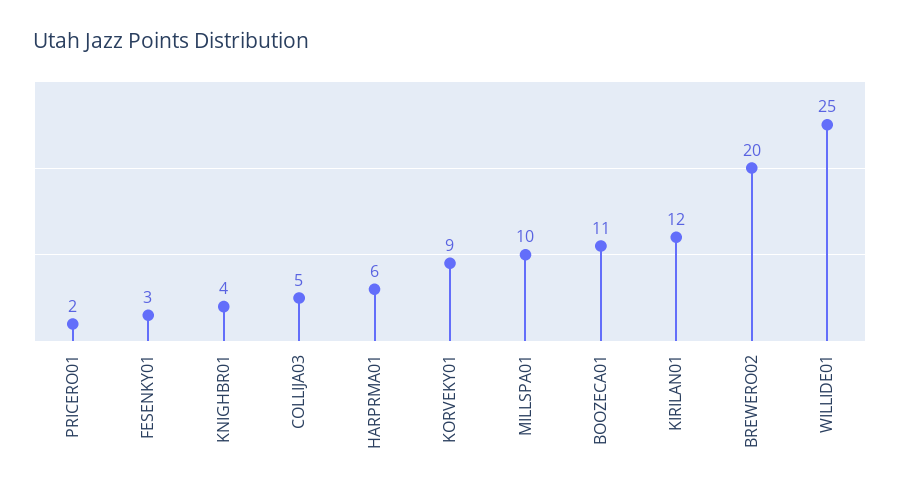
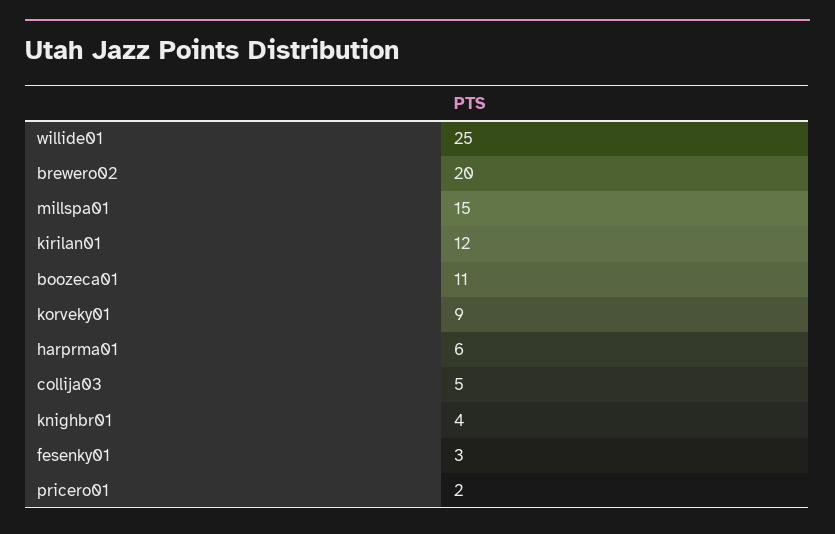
MILLSPA01: 10 -> 15

